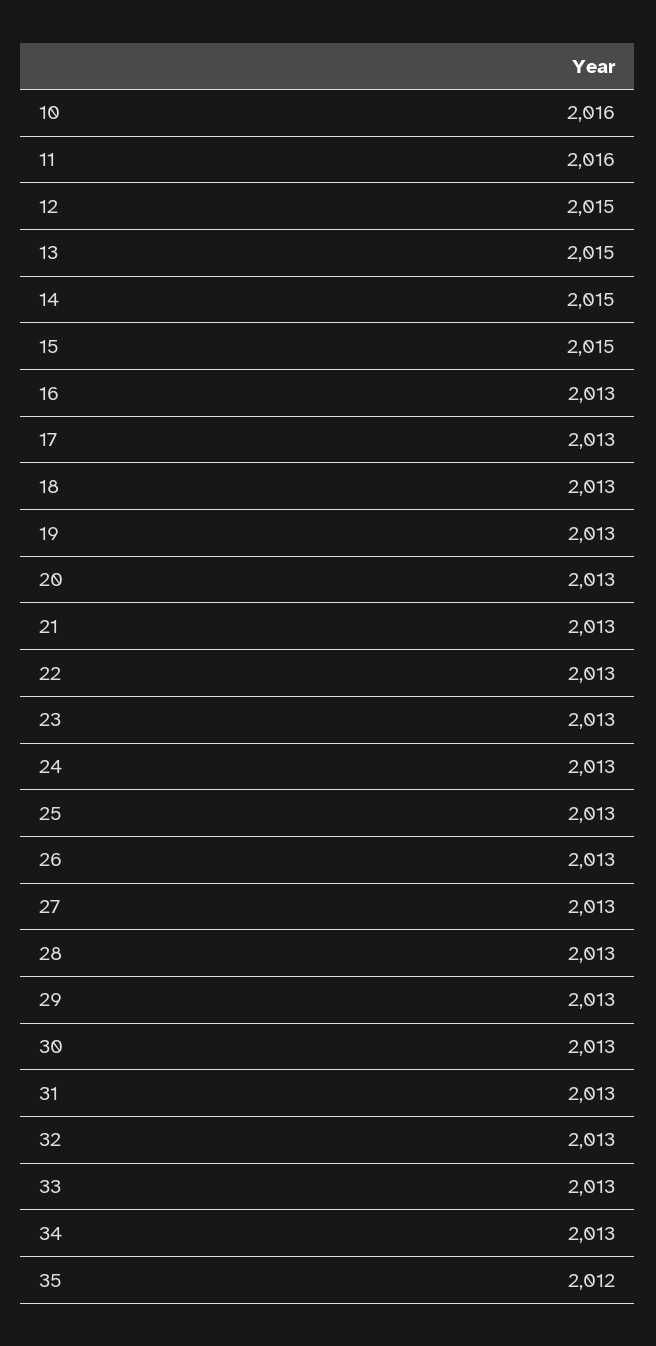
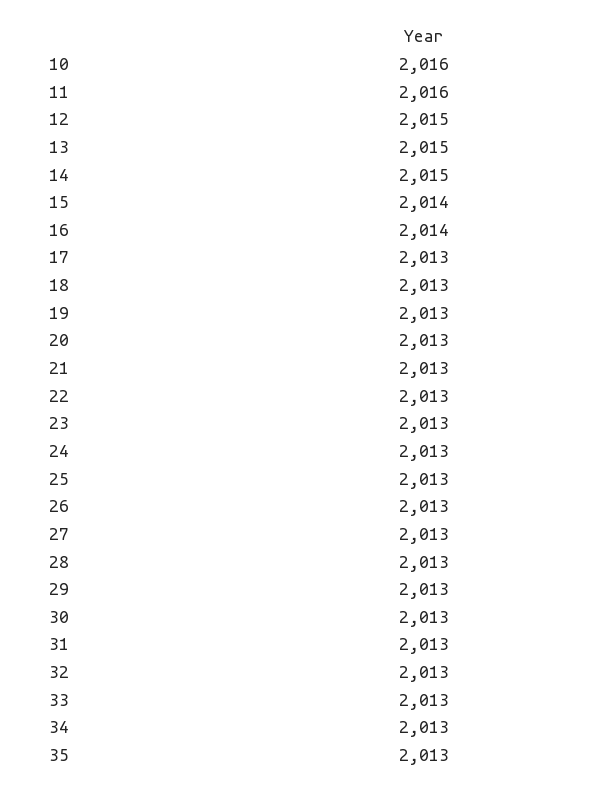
15: 2015 -> 2014
16: 2013 -> 2014
35: 2012 -> 2013

